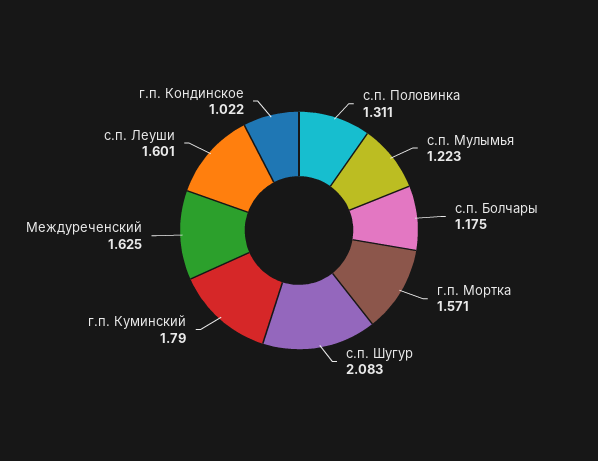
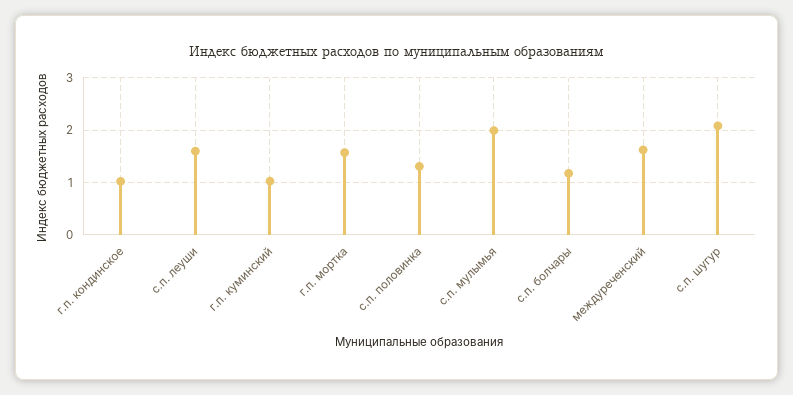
с.п. Мулымья: 1.223 -> 2
г.п. Куминский: 1.79 -> 1

